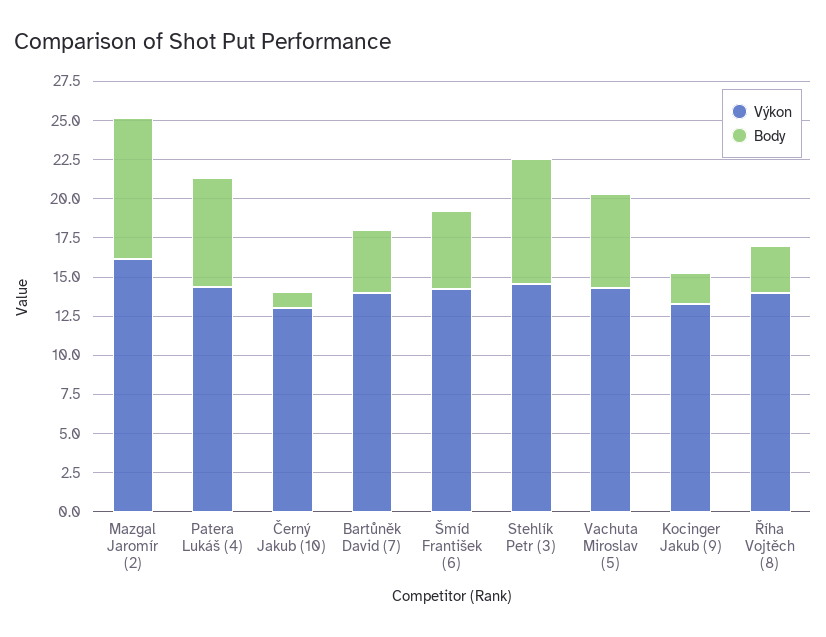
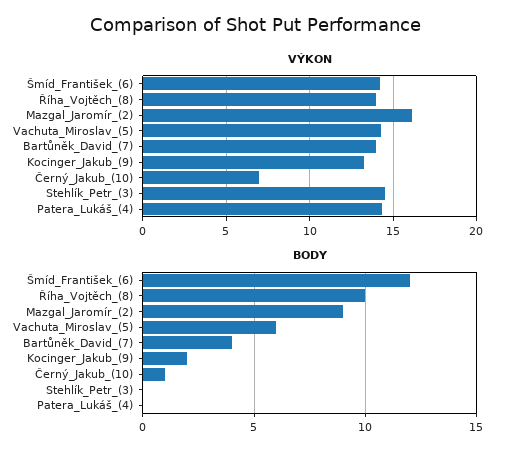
Body, Patera Lukáš (4): 7.5 -> 0
Výkon, Černý Jakub (10): 12.5 -> 7
Body, Šmíd František (6): 5 -> 12
Body, Stehlík Petr (3): 7.5 -> 0
Body, Říha Vojtěch (8): 2.5 -> 10

